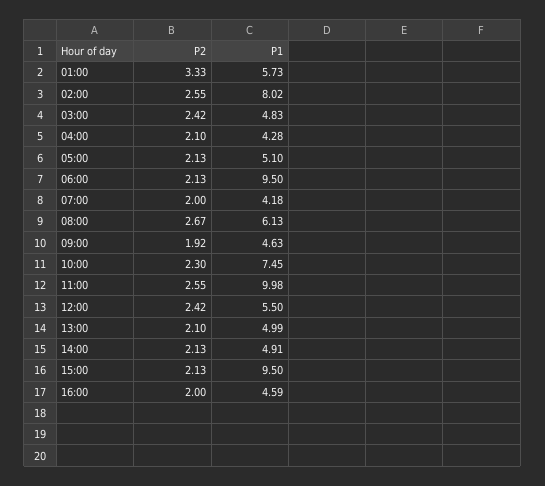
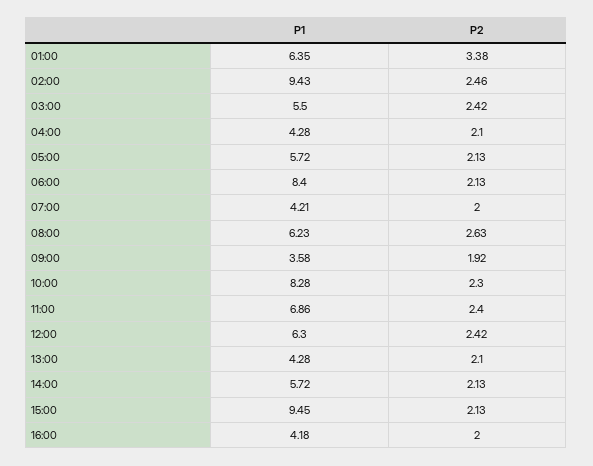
P2, 01:00: 3.33 -> 3.38
P1, 01:00: 5.73 -> 6.35
P2, 02:00: 2.55 -> 2.46
P1, 02:00: 8.02 -> 9.43
P1, 03:00: 4.83 -> 5.5
P1, 05:00: 5.1 -> 5.72
P1, 06:00: 9.5 -> 8.4
P1, 07:00: 4.18 -> 4.21
P2, 08:00: 2.67 -> 2.63
P1, 08:00: 6.13 -> 6.23
P1, 09:00: 4.63 -> 3.58
P1, 10:00: 7.45 -> 8.28
P2, 11:00: 2.55 -> 2.4
P1, 11:00: 9.98 -> 6.86
P1, 12:00: 5.5 -> 6.3
P1, 13:00: 4.99 -> 4.28
P1, 14:00: 4.91 -> 5.72
P1, 15:00: 9.5 -> 9.45
P1, 16:00: 4.59 -> 4.18

